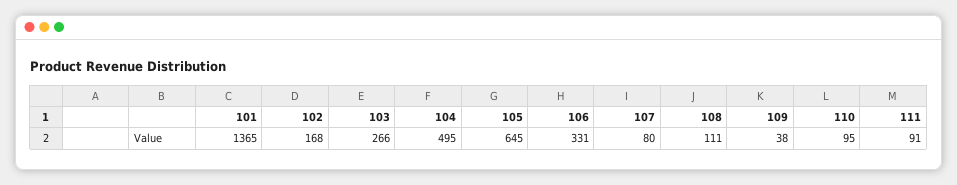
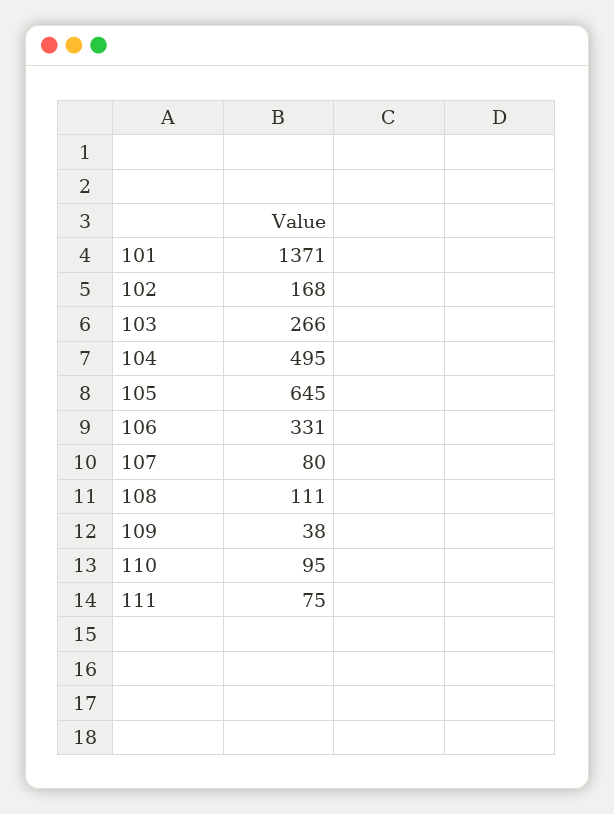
101: 1365 -> 1371
111: 91 -> 75

